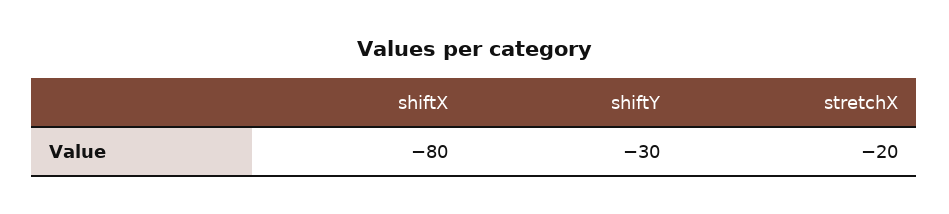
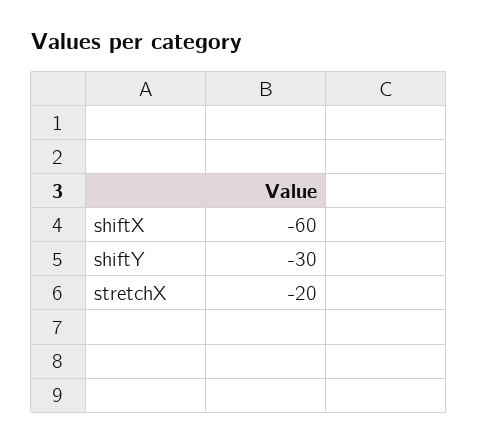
shiftX: -80 -> -60

